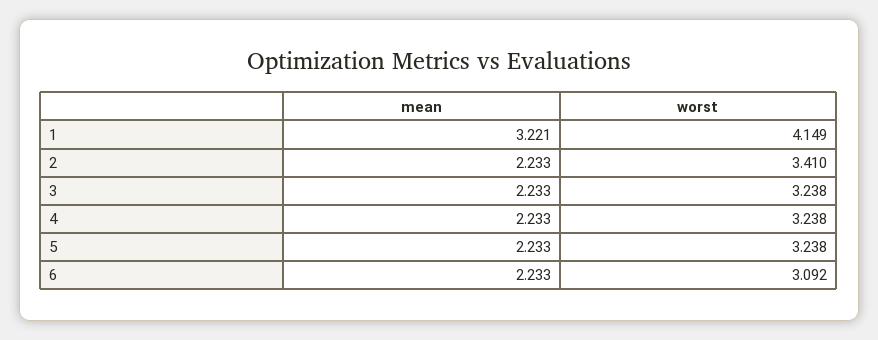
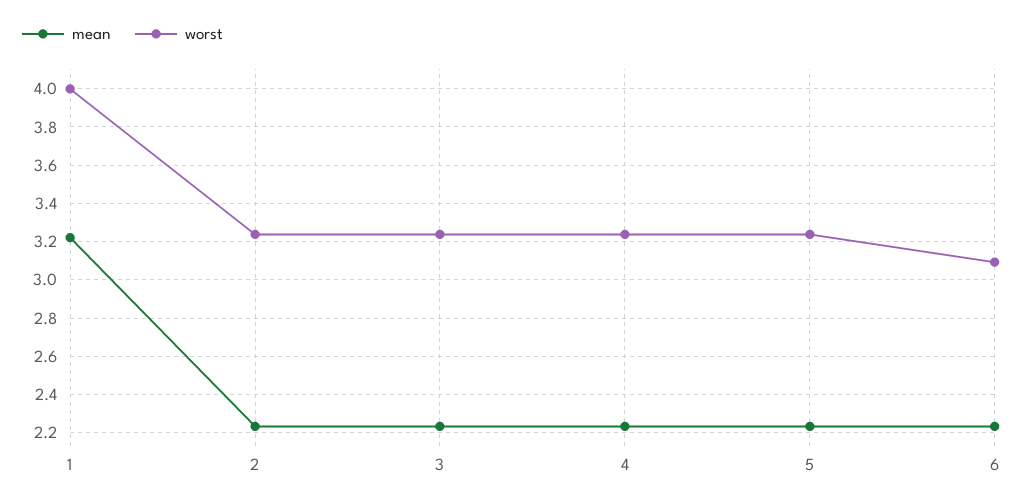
worst, 1: 4.149 -> 4
worst, 2: 3.41 -> 3.25

